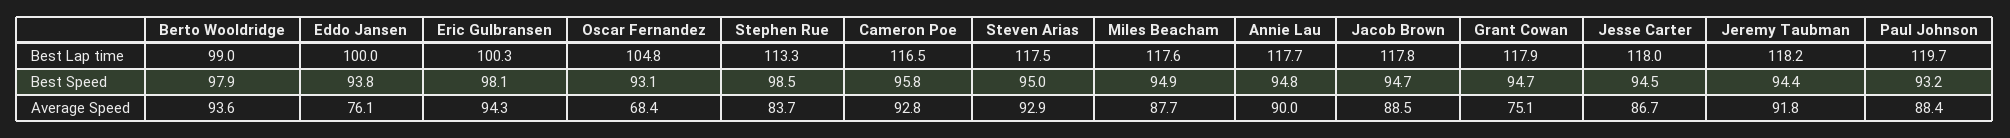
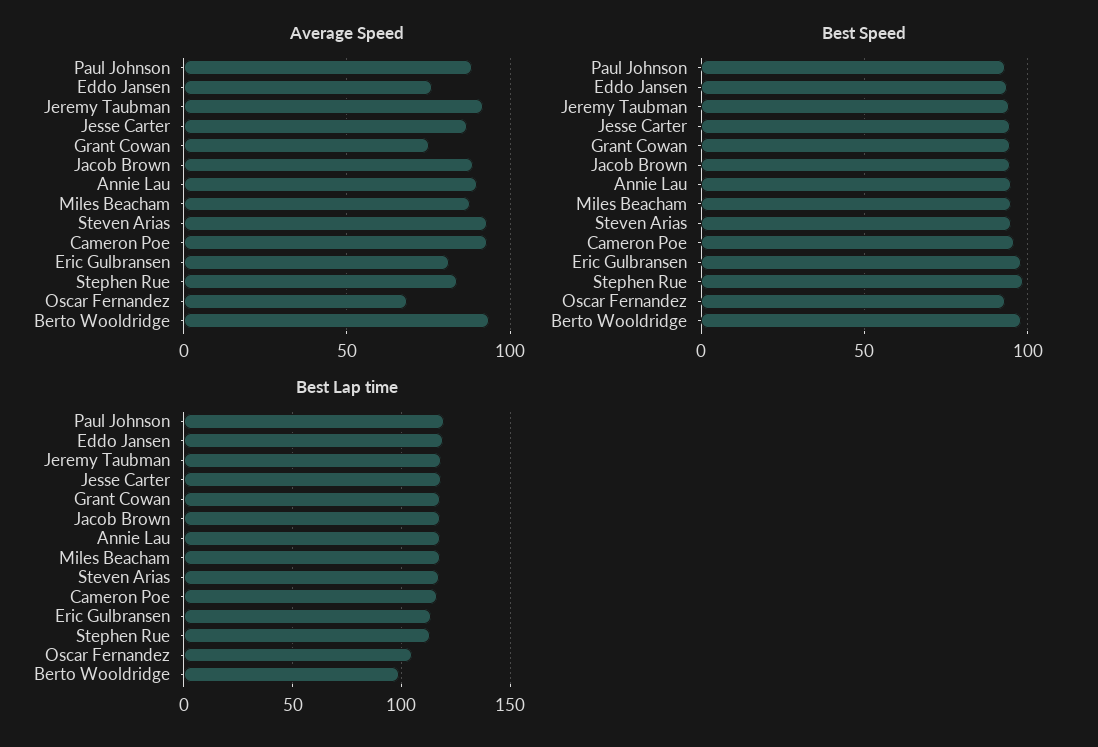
Best Lap time, Eddo Jansen: 100 -> 120
Best Lap time, Eric Gulbransen: 100.3 -> 115
Average Speed, Eric Gulbransen: 94.3 -> 80

